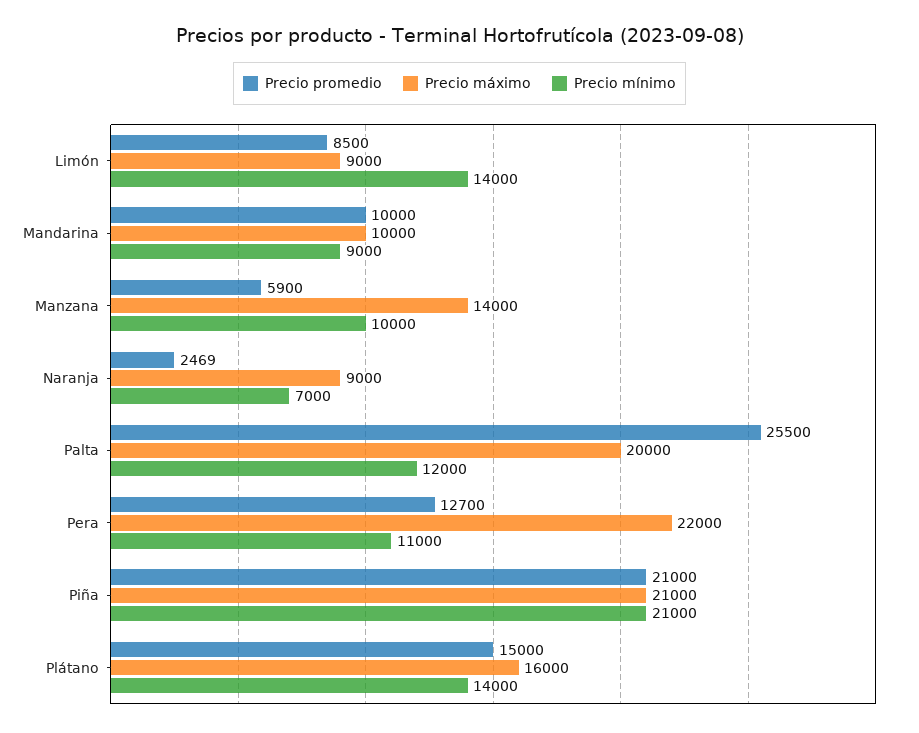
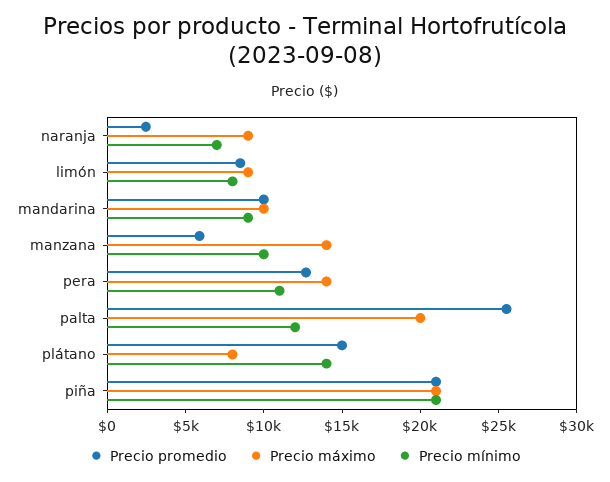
Precio mínimo, Limón: 14000 -> 8000
Precio máximo, Pera: 22000 -> 14000
Precio máximo, Plátano: 16000 -> 8000

